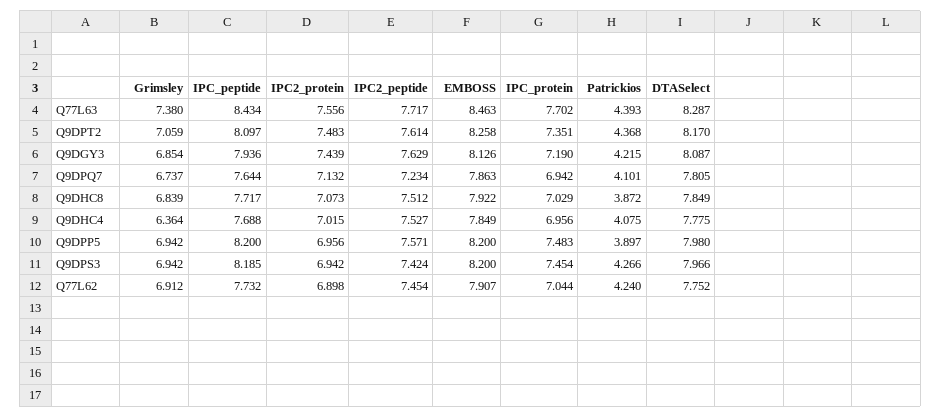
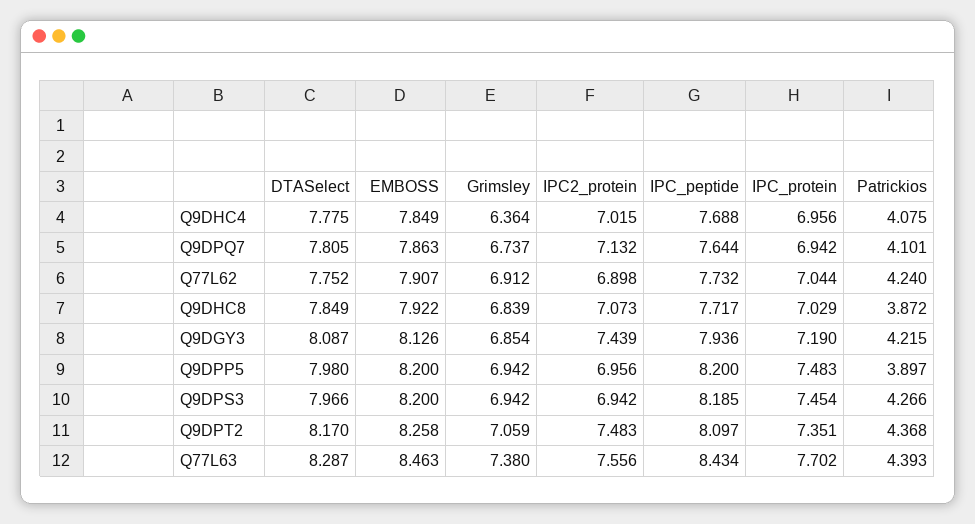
IPC2_peptide, Q77L63: 7.717 -> none
IPC2_peptide, Q9DPT2: 7.614 -> none
IPC2_peptide, Q9DGY3: 7.629 -> none
IPC2_peptide, Q9DPQ7: 7.234 -> none
IPC2_peptide, Q9DHC8: 7.512 -> none
IPC2_peptide, Q9DHC4: 7.527 -> none
IPC2_peptide, Q9DPP5: 7.571 -> none
IPC2_peptide, Q9DPS3: 7.424 -> none
IPC2_peptide, Q77L62: 7.454 -> none

